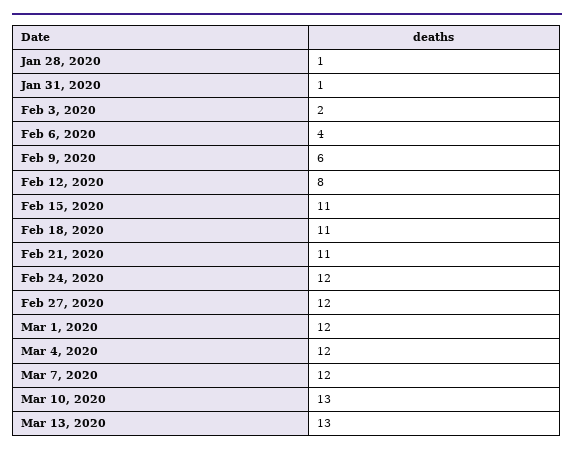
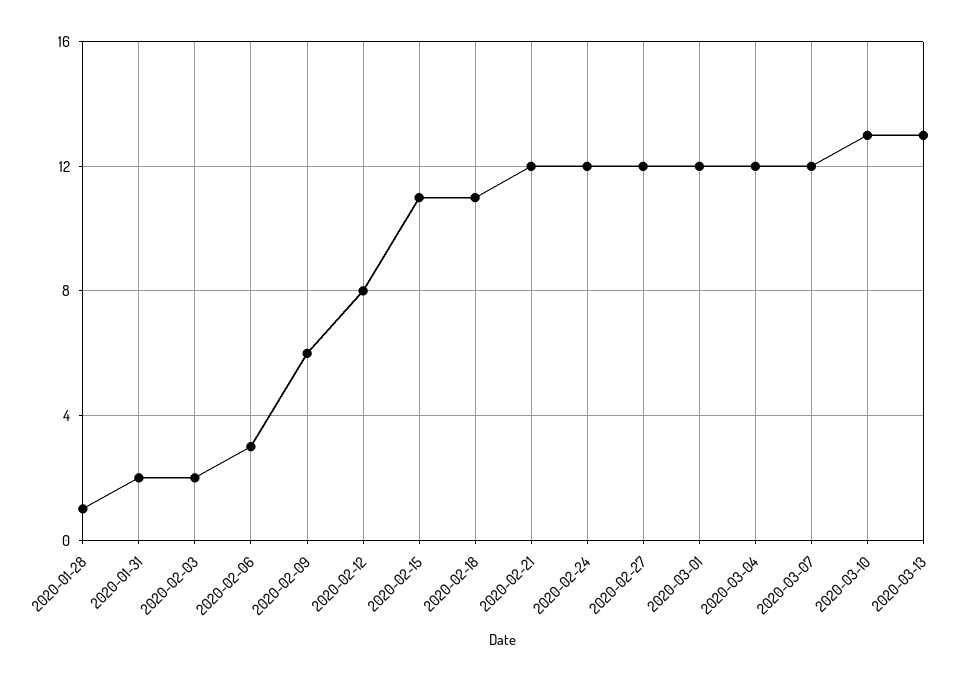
Jan 31, 2020: 1 -> 2
Feb 6, 2020: 4 -> 3
Feb 21, 2020: 11 -> 12

